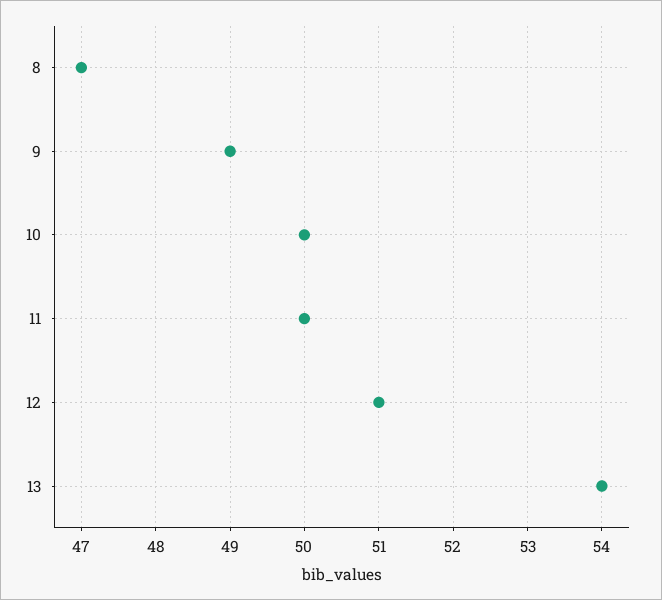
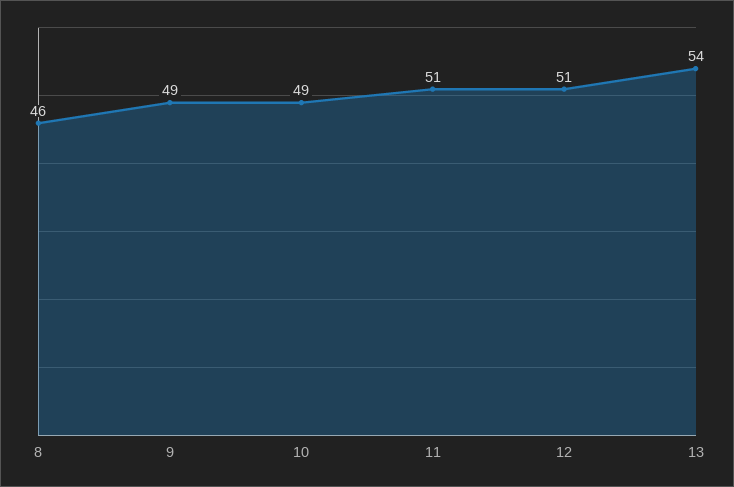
8: 47 -> 46
10: 50 -> 49
11: 50 -> 51

